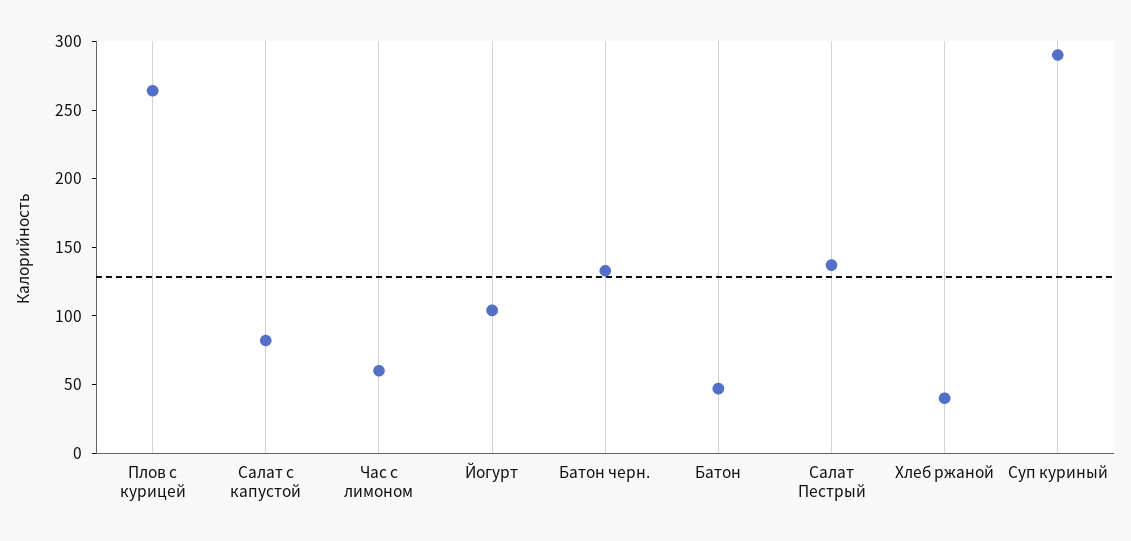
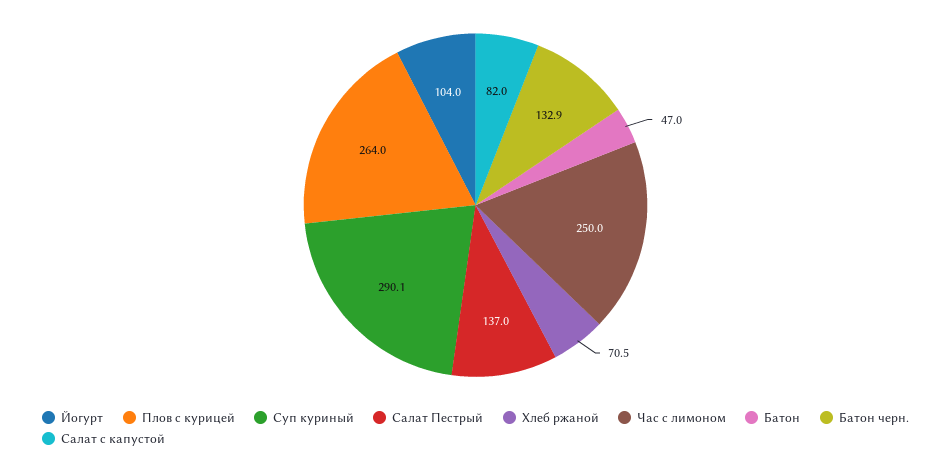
Час с лимоном: 60 -> 250
Хлеб ржаной: 40 -> 70.5

